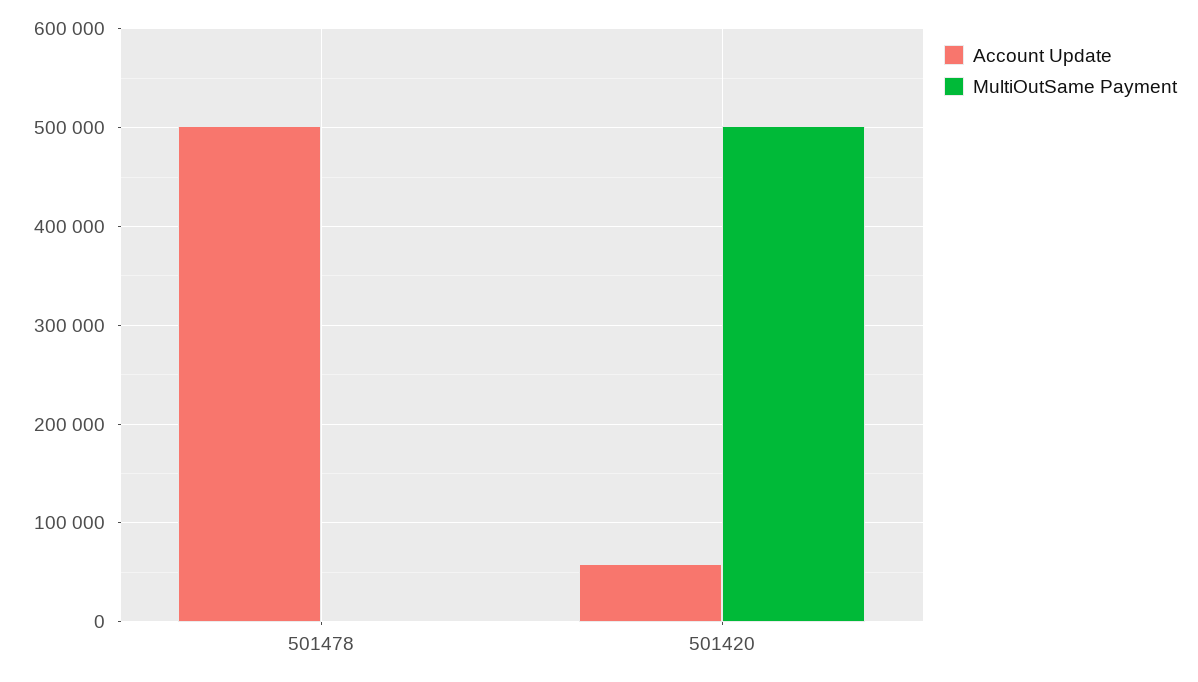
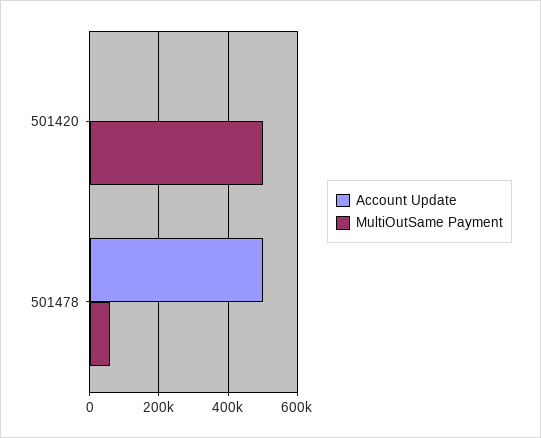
MultiOutSame Payment, 501478: 0 -> 60000
Account Update, 501420: 60000 -> 0

